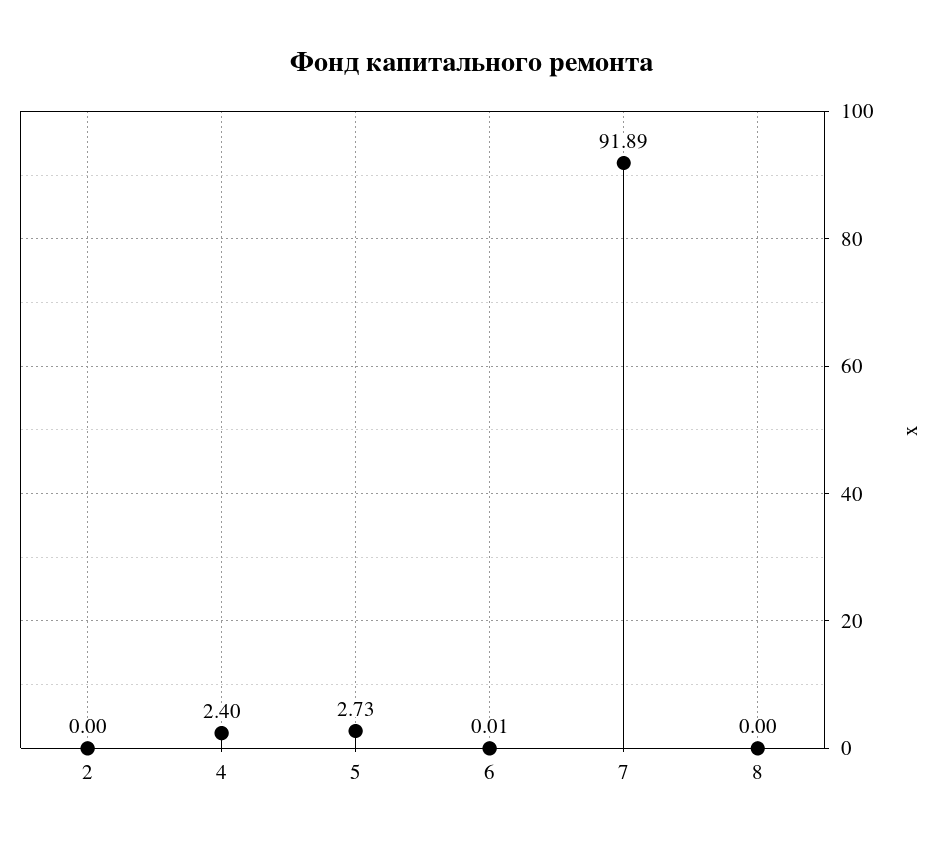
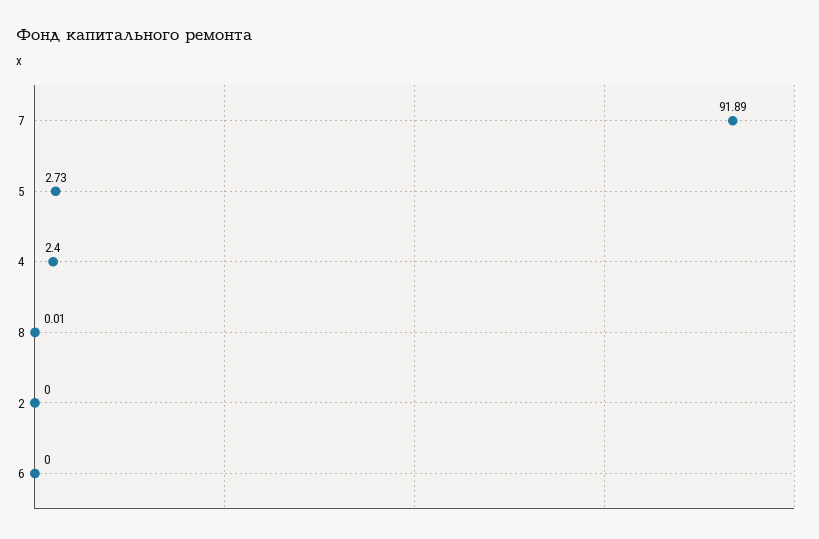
6: 0.01 -> 0
8: 0 -> 0.01

